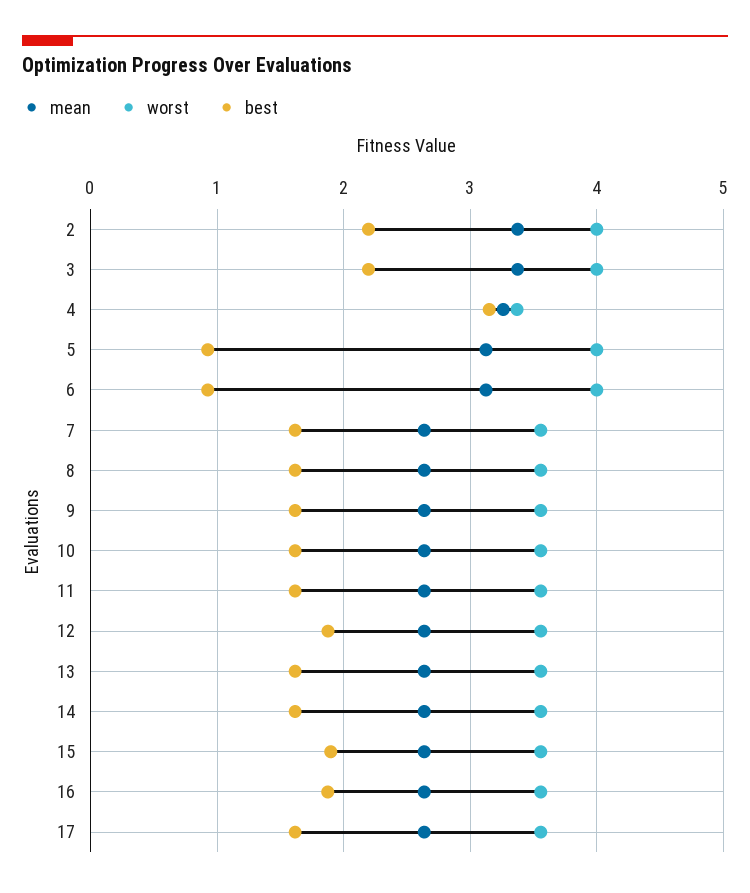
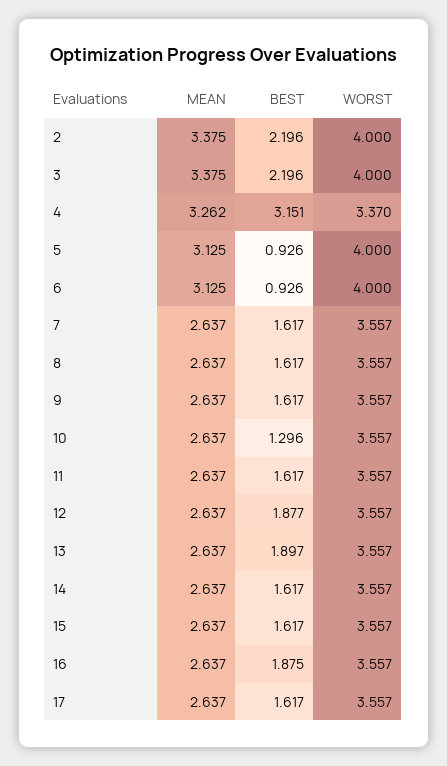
best, 10: 1.6 -> 1.296
best, 13: 1.6 -> 1.897
best, 15: 1.9 -> 1.617

